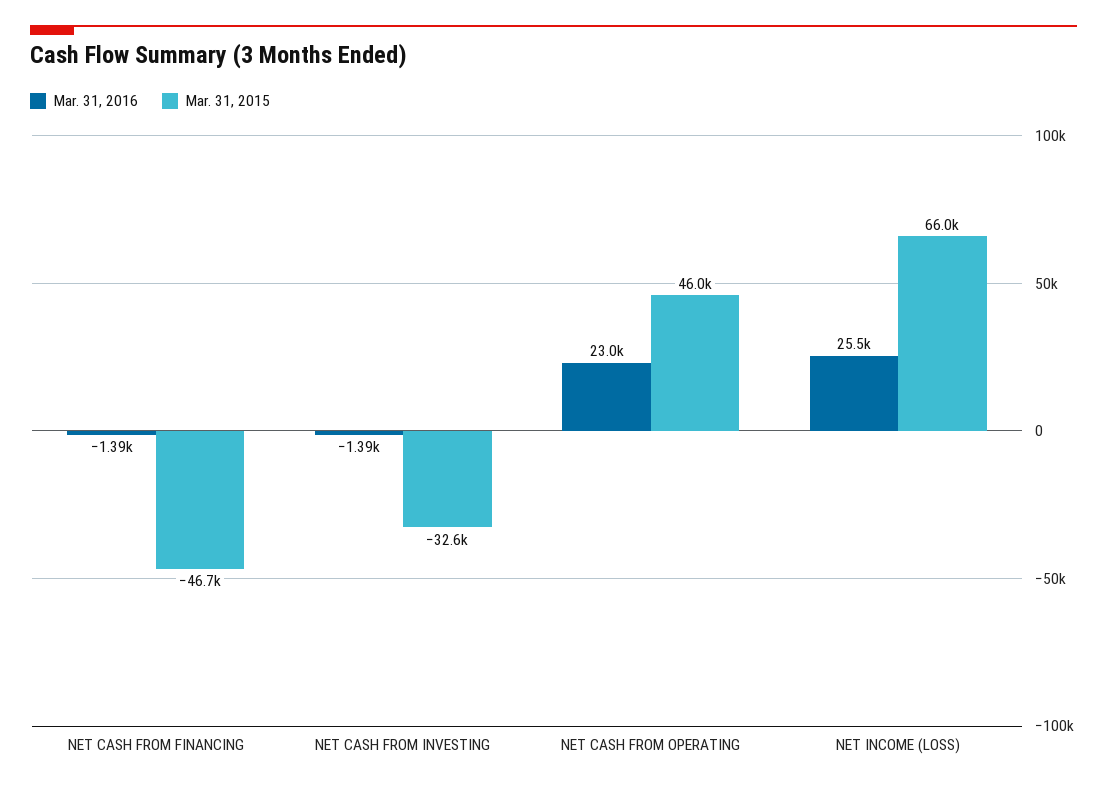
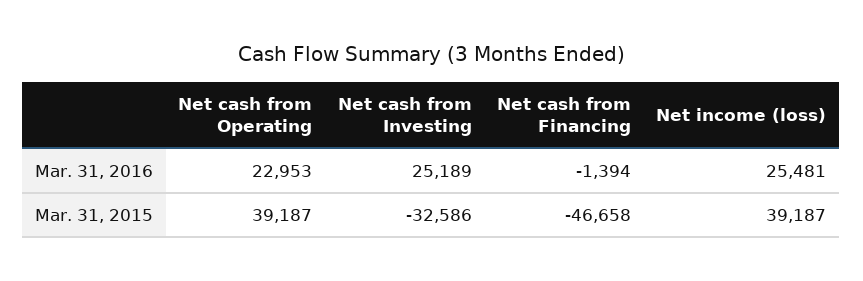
Mar. 31, 2016, NET CASH FROM INVESTING: -1390 -> 25189
Mar. 31, 2015, NET CASH FROM OPERATING: 46000 -> 39187
Mar. 31, 2015, NET INCOME (LOSS): 66000 -> 39187

